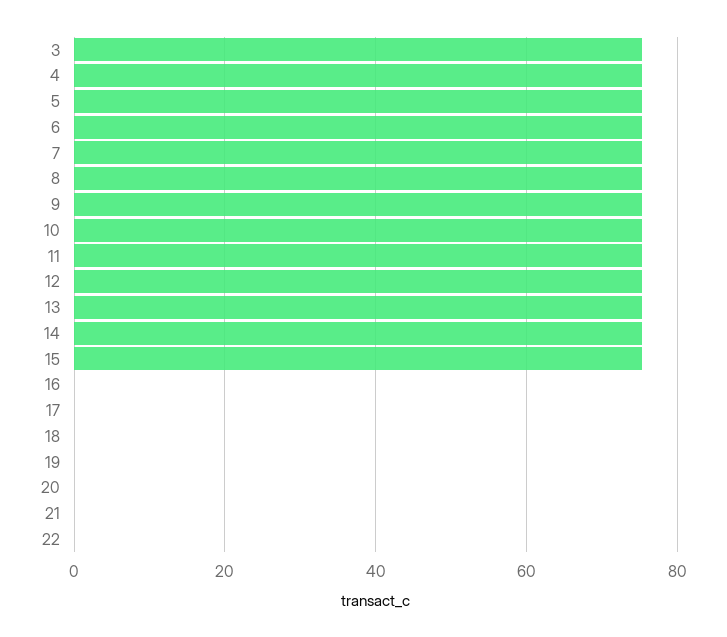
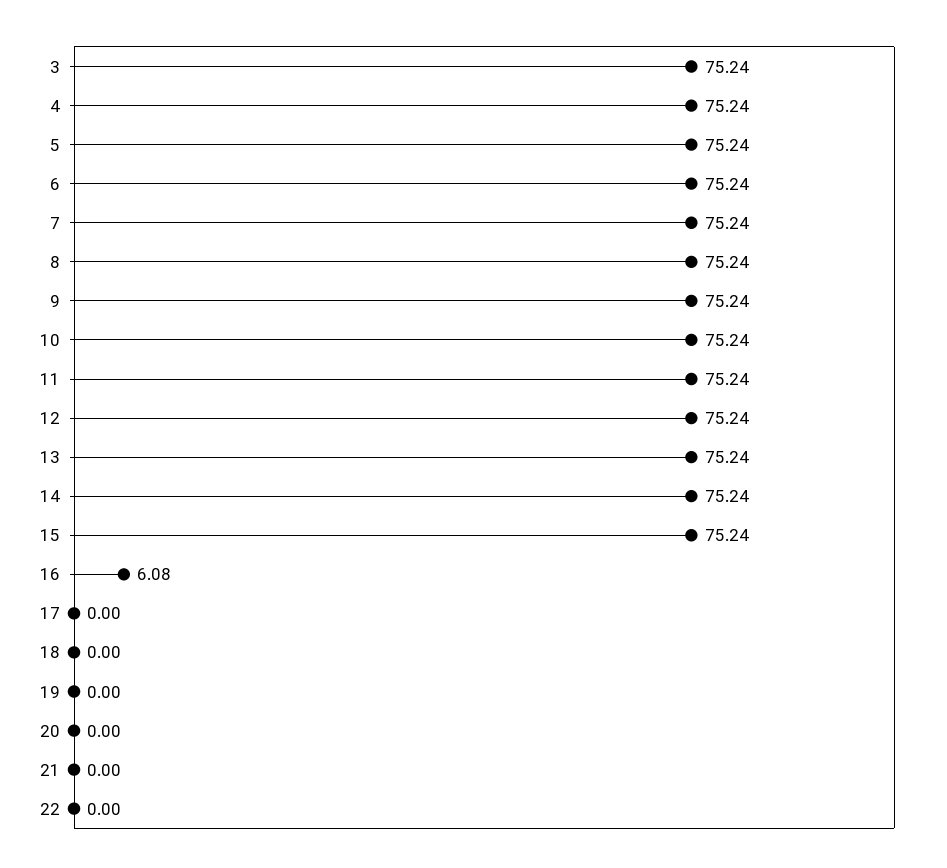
16: 0 -> 6.08

